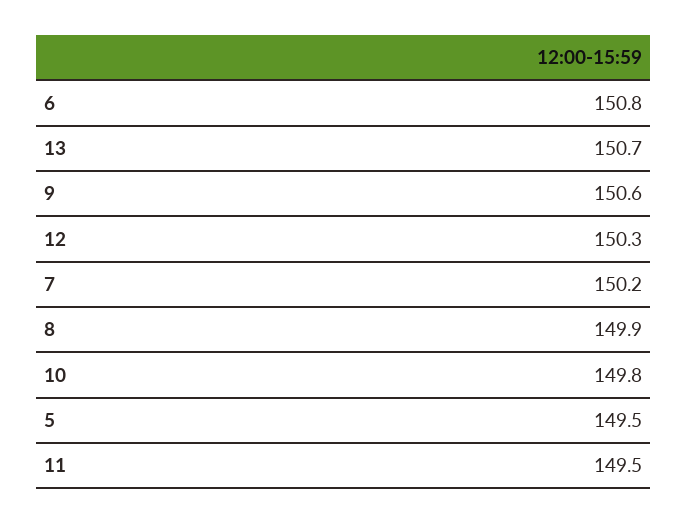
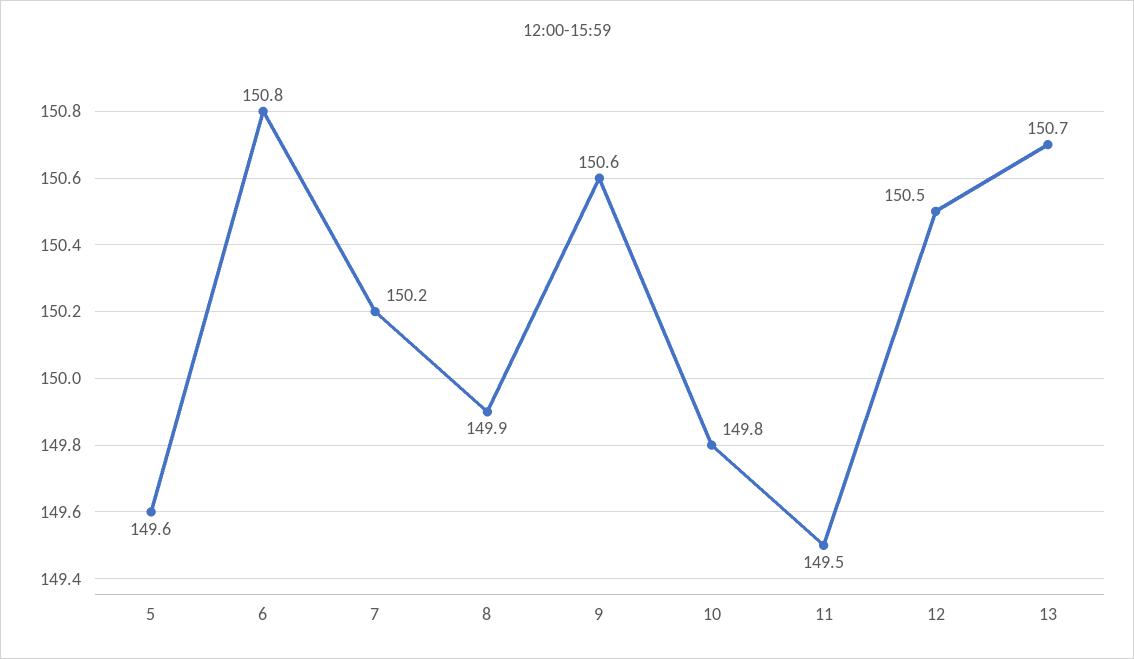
12: 150.3 -> 150.5
5: 149.5 -> 149.6

